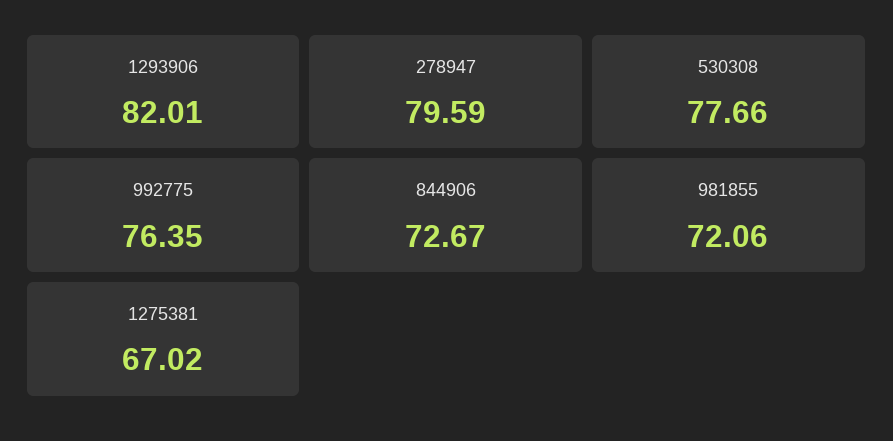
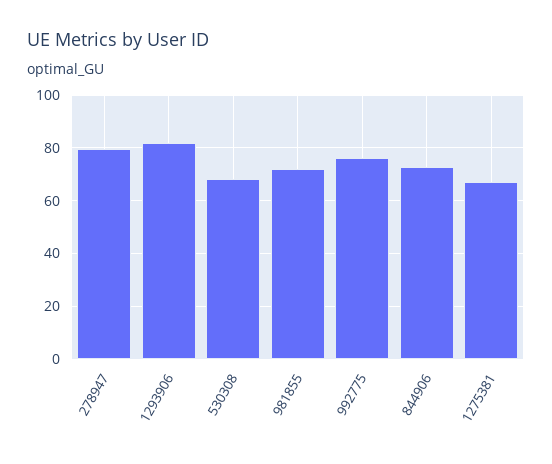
530308: 77.66 -> 67.5

